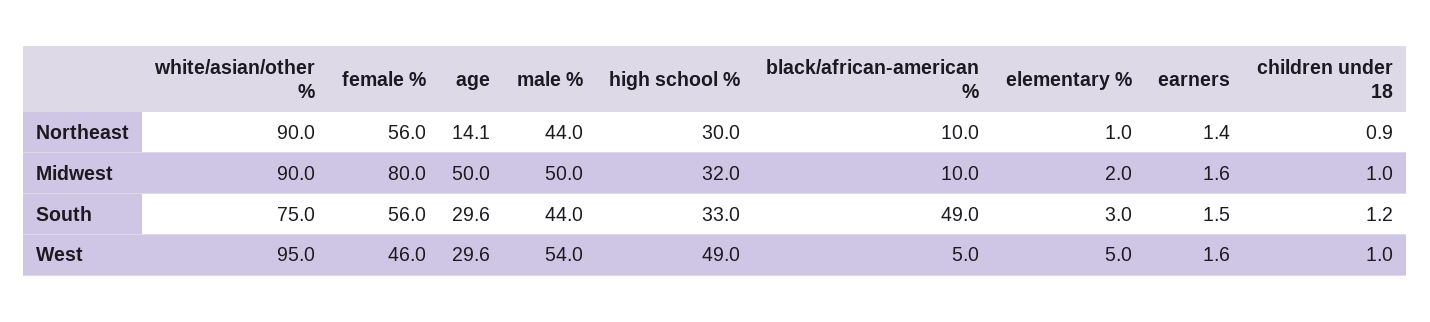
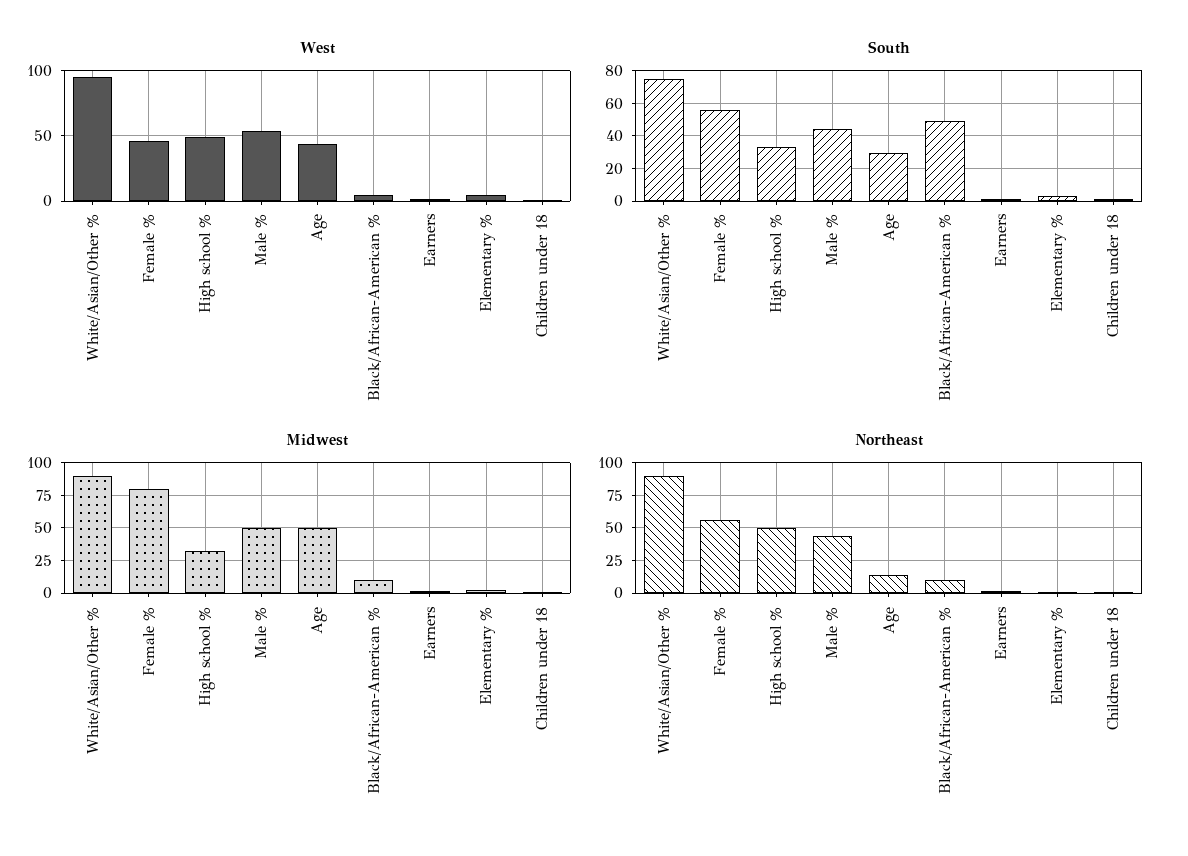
Northeast, high school %: 30 -> 50
West, age: 29.6 -> 45

